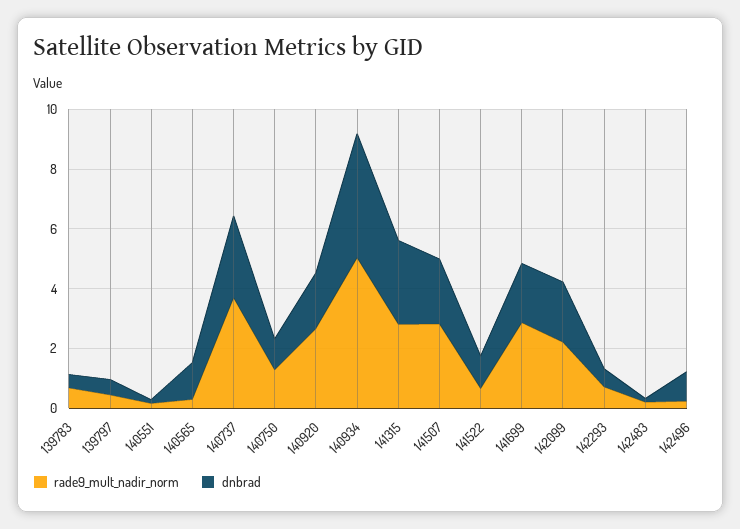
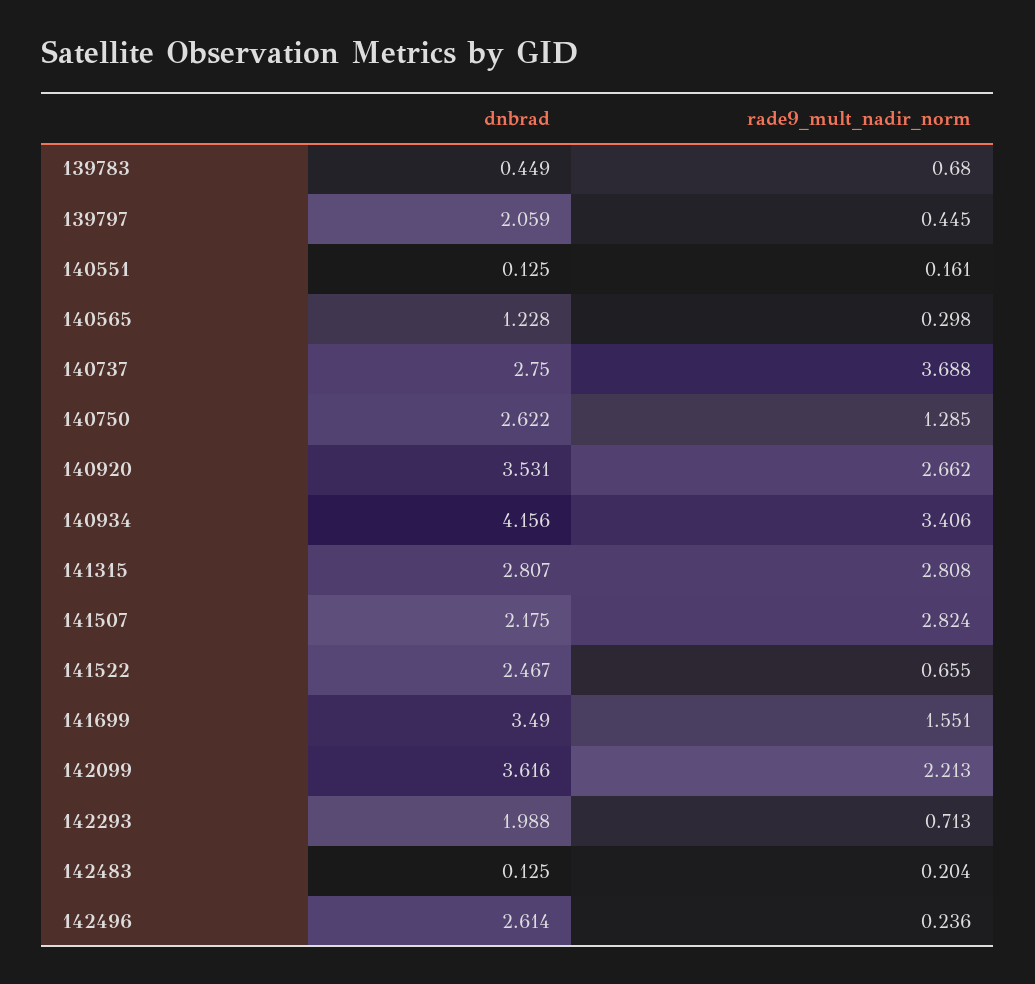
dnbrad, 139797: 0.5 -> 2.059
dnbrad, 140750: 1 -> 2.622
dnbrad, 140920: 2 -> 3.531
rade9_mult_nadir_norm, 140934: 5 -> 3.406
dnbrad, 141522: 1 -> 2.467
rade9_mult_nadir_norm, 141699: 3 -> 1.551
dnbrad, 141699: 2 -> 3.49
dnbrad, 142099: 2 -> 3.616
dnbrad, 142293: 0.5 -> 1.988
dnbrad, 142496: 1 -> 2.614

